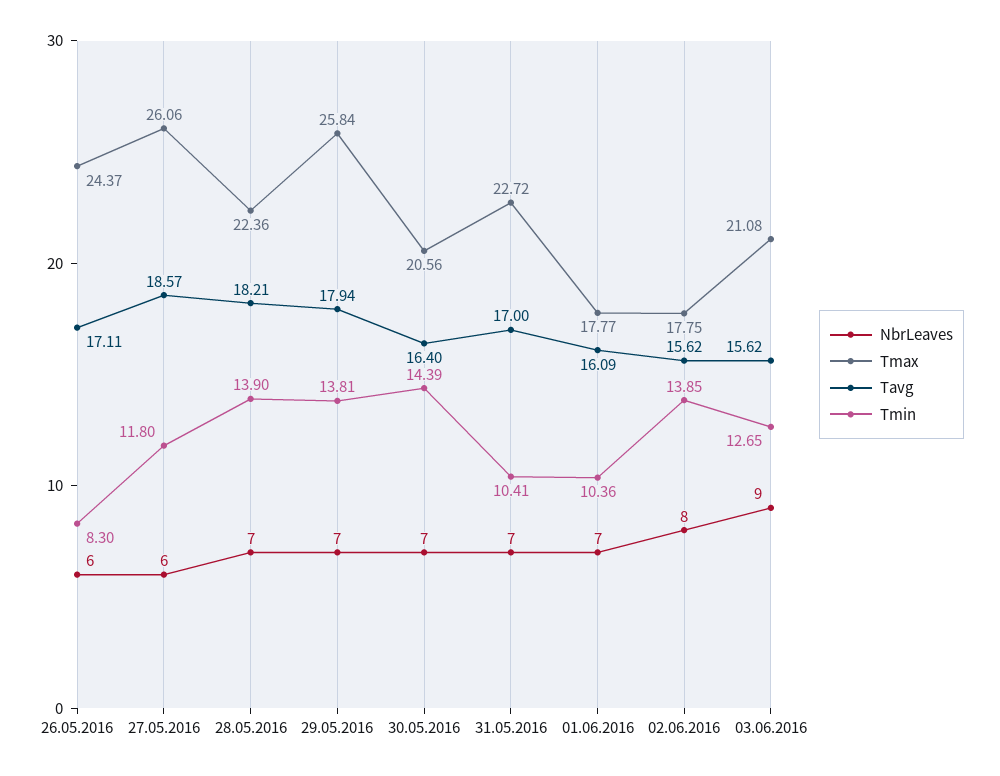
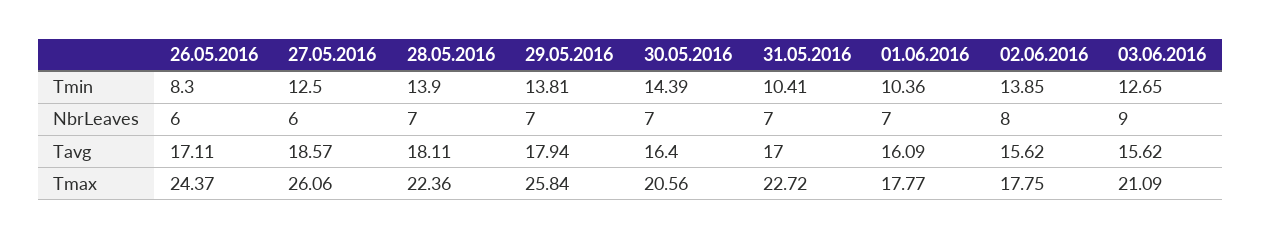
Tmin, 27.05.2016: 11.8 -> 12.5
Tavg, 28.05.2016: 18.21 -> 18.11
Tmax, 03.06.2016: 21.08 -> 21.09

